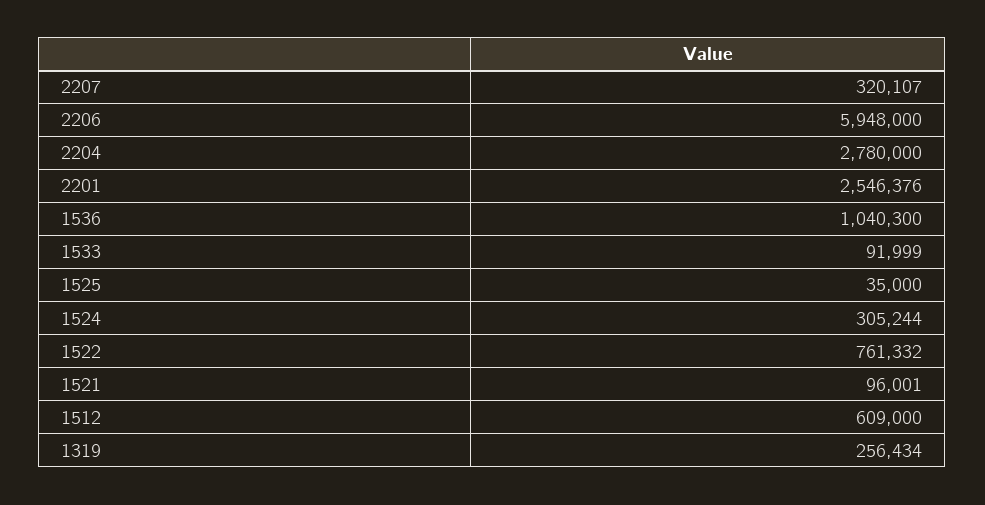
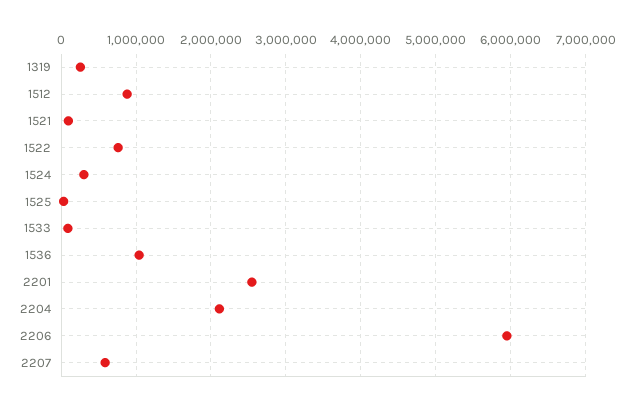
2207: 320107 -> 600000
2204: 2780000 -> 2100000
1512: 609000 -> 900000

